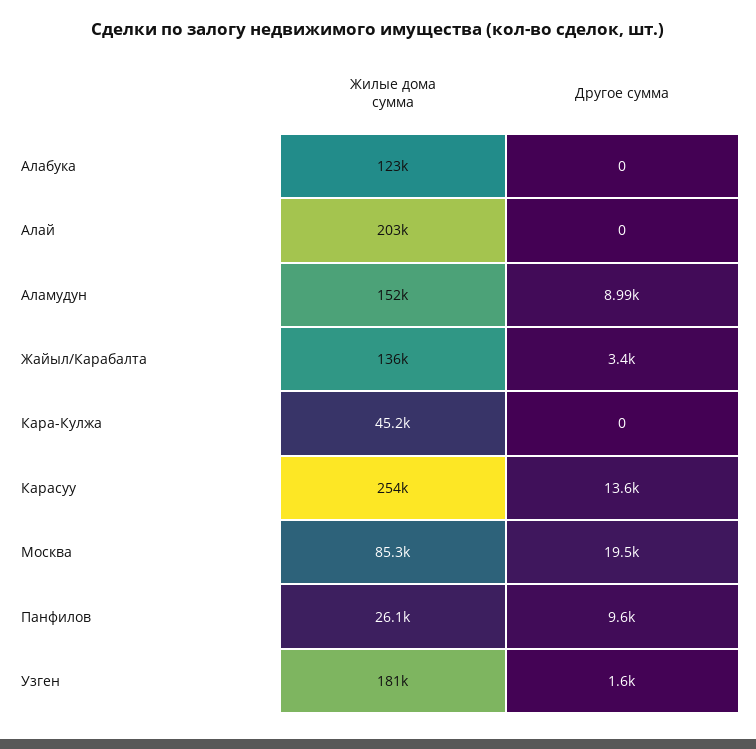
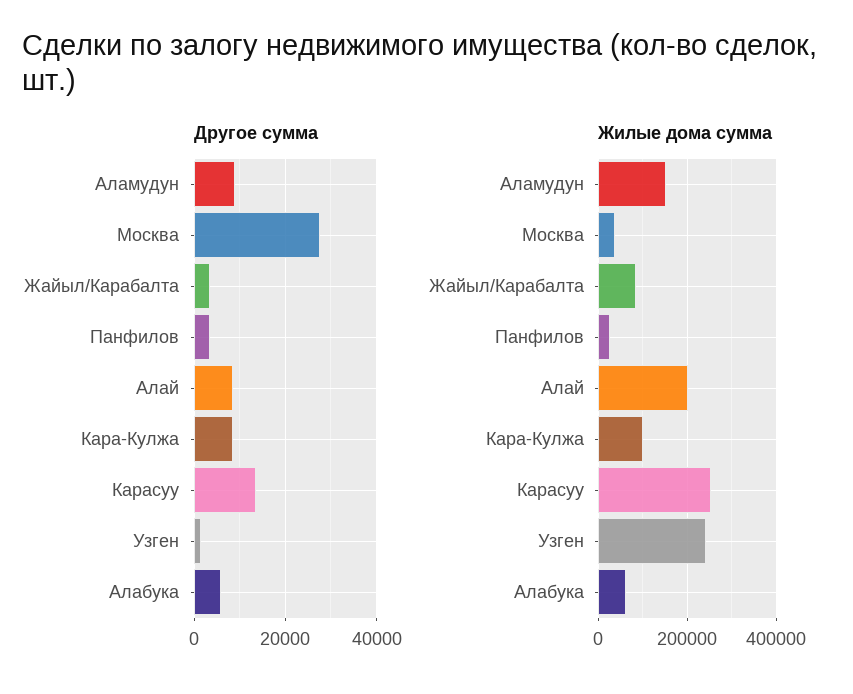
Жилые дома сумма, Алабука: 123000 -> 60000
Другое сумма, Алабука: 0 -> 6000
Другое сумма, Алай: 0 -> 8000
Жилые дома сумма, Жайыл/Карабалта: 136000 -> 80000
Жилые дома сумма, Кара-Кулжа: 45200 -> 100000
Другое сумма, Кара-Кулжа: 0 -> 8000
Жилые дома сумма, Москва: 85300 -> 40000
Другое сумма, Москва: 19500 -> 28000
Другое сумма, Панфилов: 9600 -> 4000
Жилые дома сумма, Узген: 181000 -> 240000

